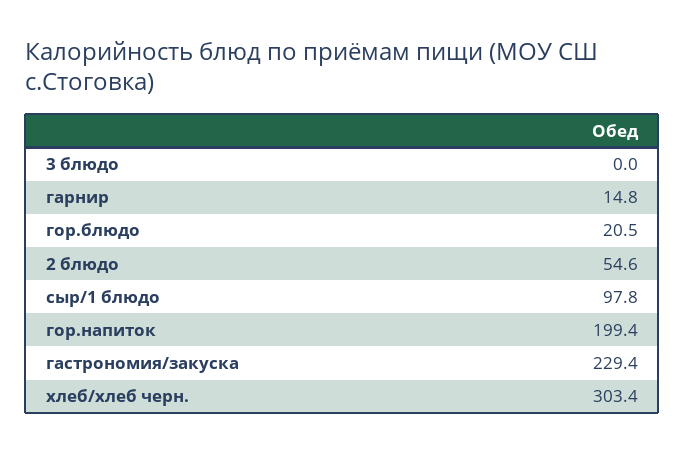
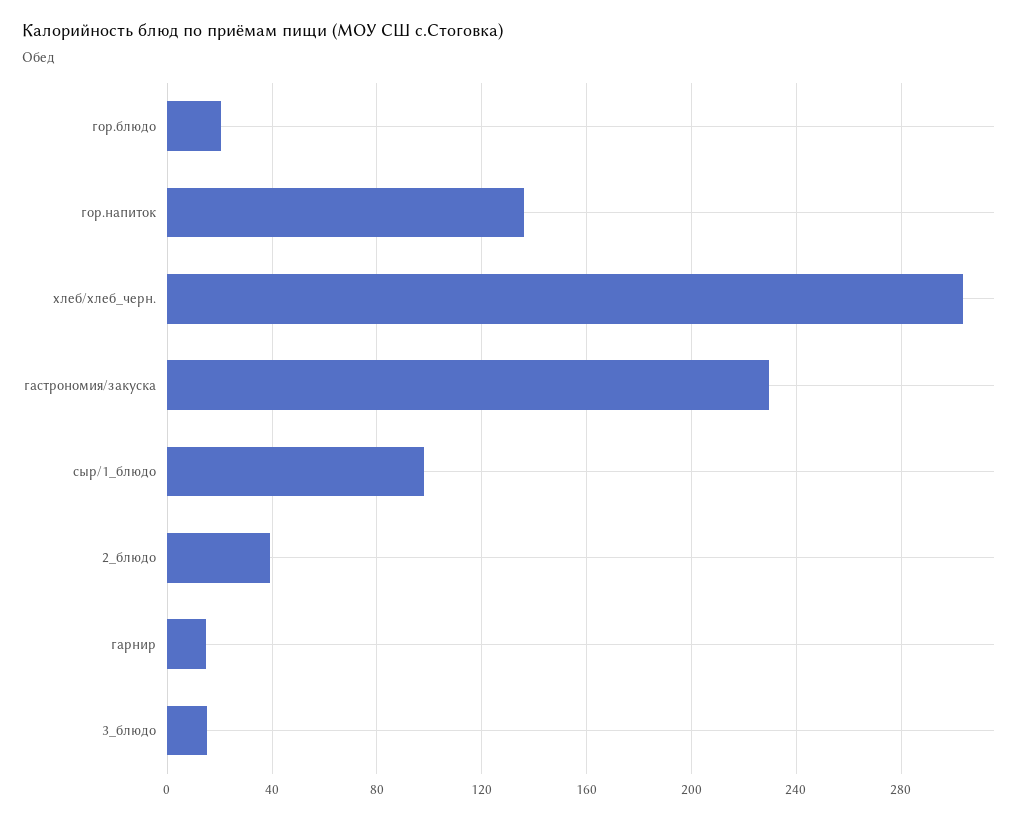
3 блюдо: 0 -> 15
2 блюдо: 54.6 -> 40
гор.напиток: 199.4 -> 135

